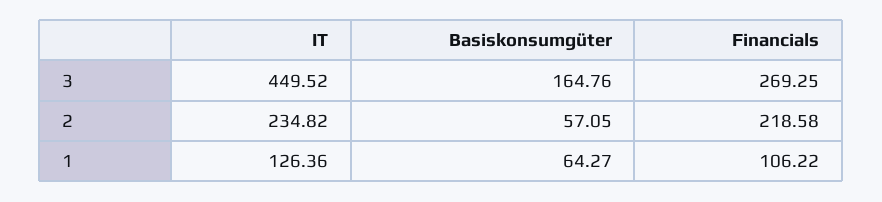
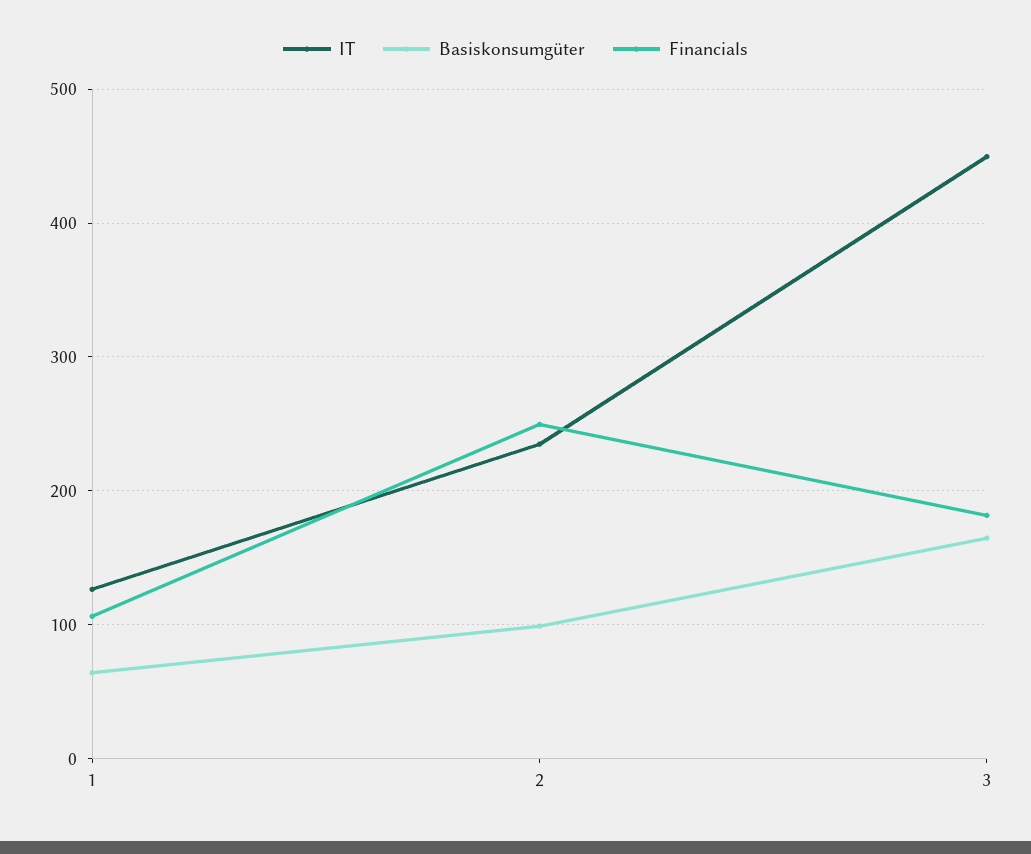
Financials, 3: 269.25 -> 180
Basiskonsumgüter, 2: 57.05 -> 100
Financials, 2: 218.58 -> 250

